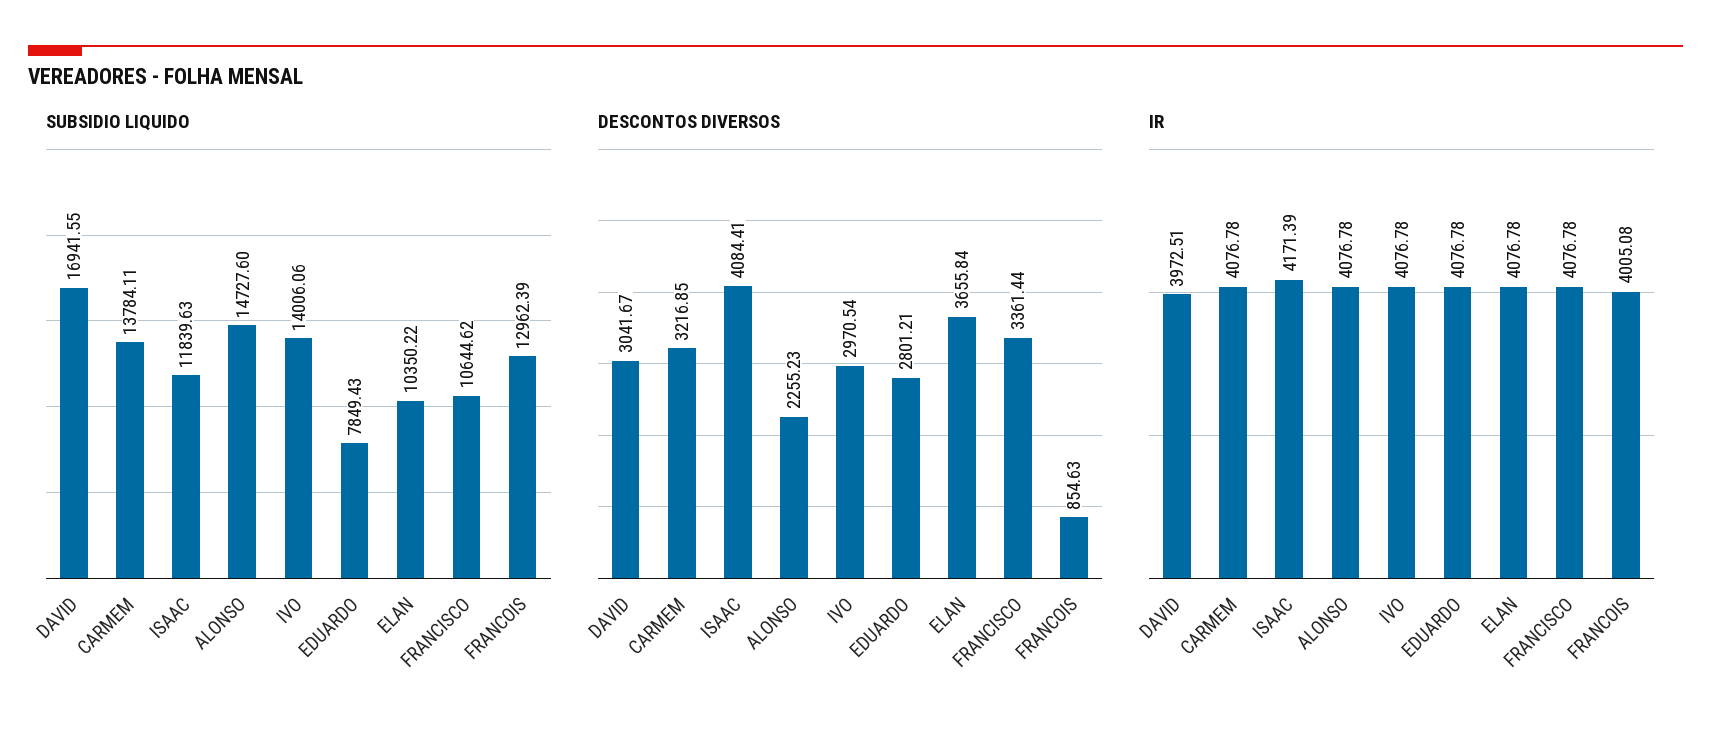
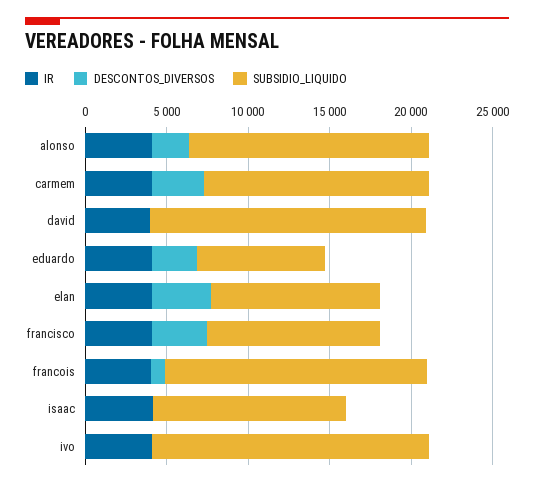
SUBSIDIO LIQUIDO, IVO: 14006.06 -> 17000
SUBSIDIO LIQUIDO, FRANCOIS: 12962.39 -> 16000
DESCONTOS DIVERSOS, DAVID: 3041.67 -> 0
DESCONTOS DIVERSOS, ISAAC: 4084.41 -> 0
DESCONTOS DIVERSOS, IVO: 2970.54 -> 0

